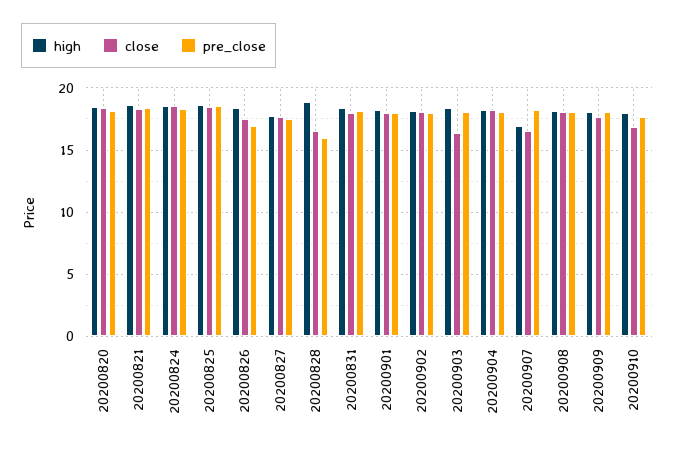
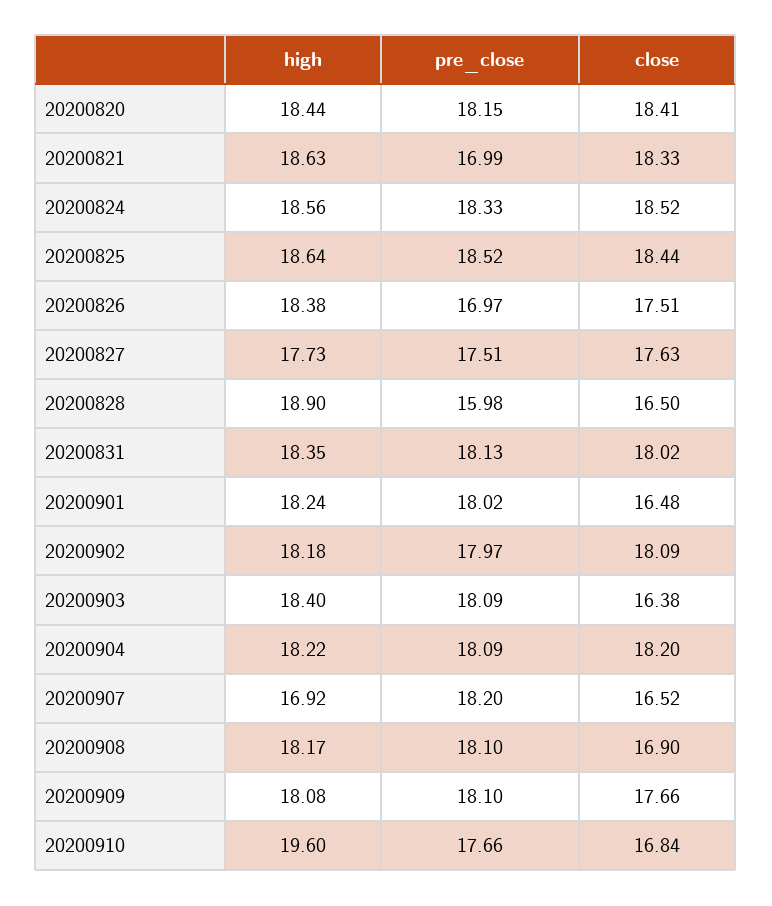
pre_close, 20200821: 18.5 -> 16.99
close, 20200901: 18 -> 16.48
close, 20200908: 18 -> 16.9
high, 20200910: 18 -> 19.6

